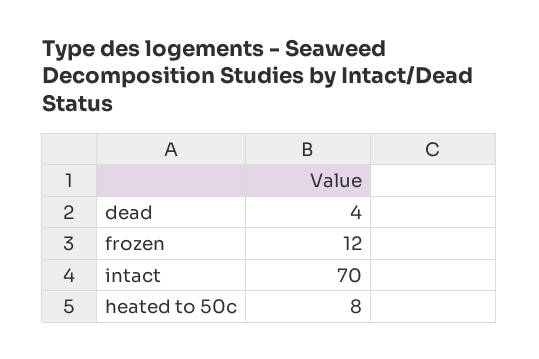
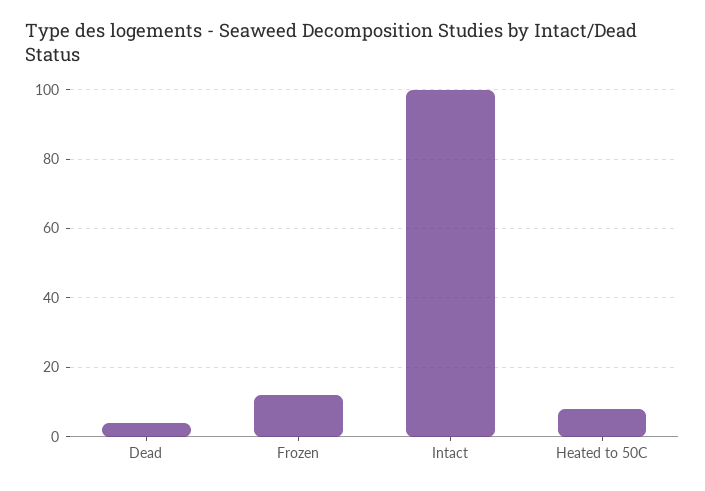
intact: 70 -> 100

